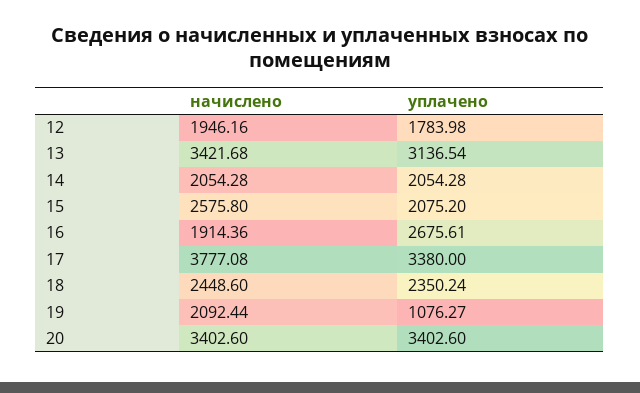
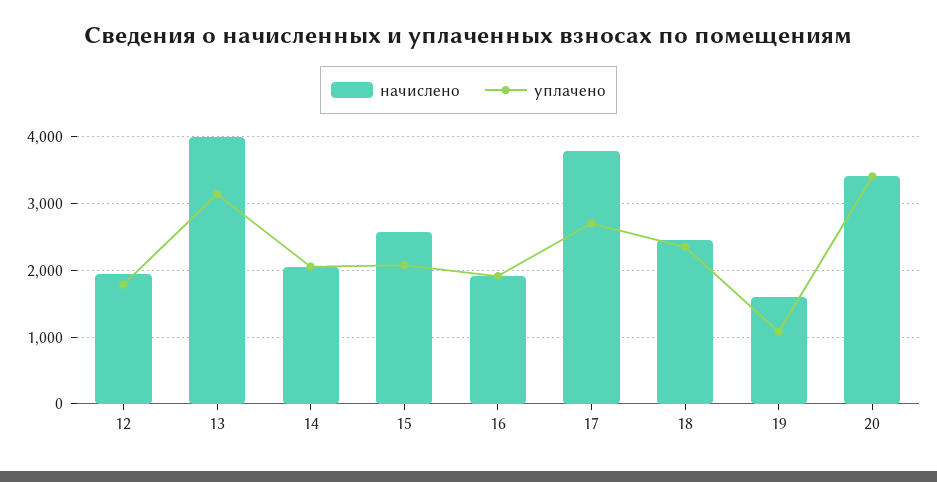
начислено, 13: 3421.68 -> 4000
уплачено, 16: 2675.61 -> 1900
уплачено, 17: 3380 -> 2700
начислено, 19: 2092.44 -> 1600

